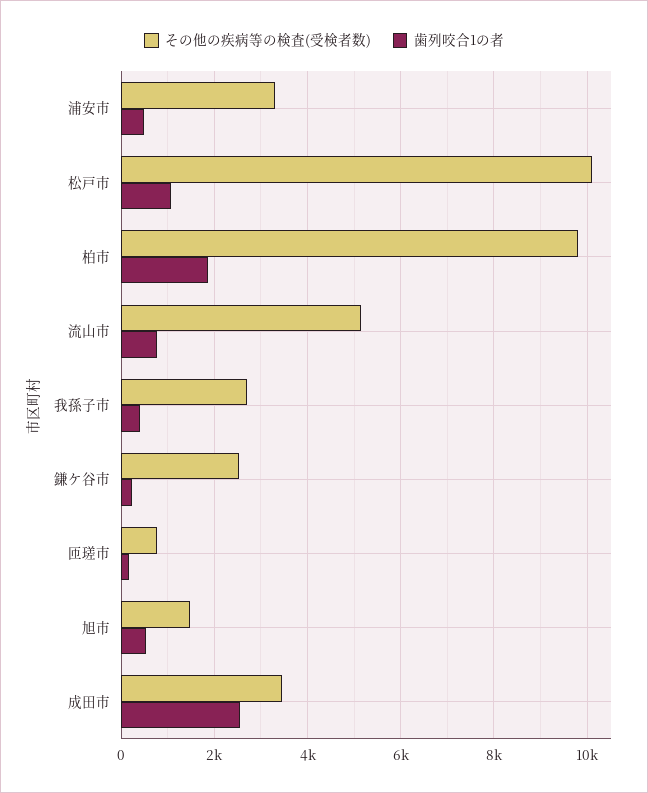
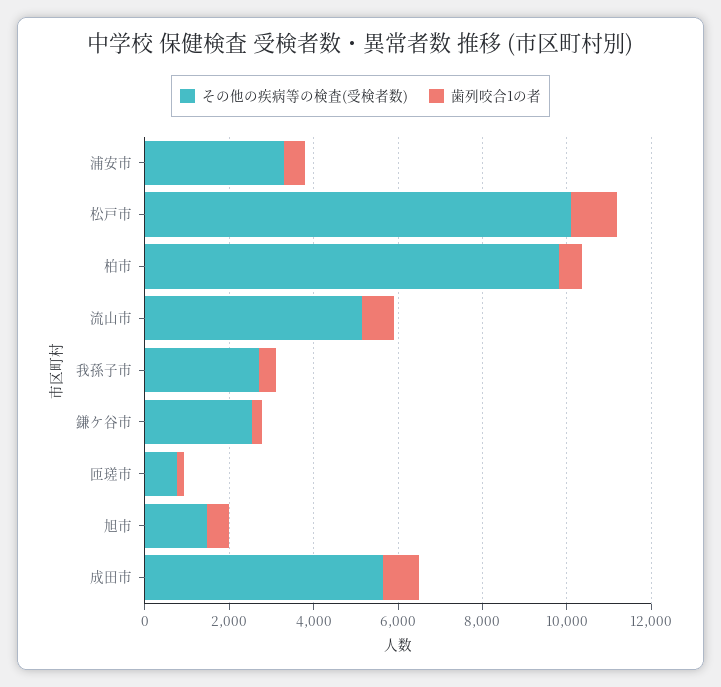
歯列咬合1の者, 柏市: 1800 -> 500
その他の疾病等の検査(受検者数), 成田市: 3400 -> 5500
歯列咬合1の者, 成田市: 2600 -> 1000

